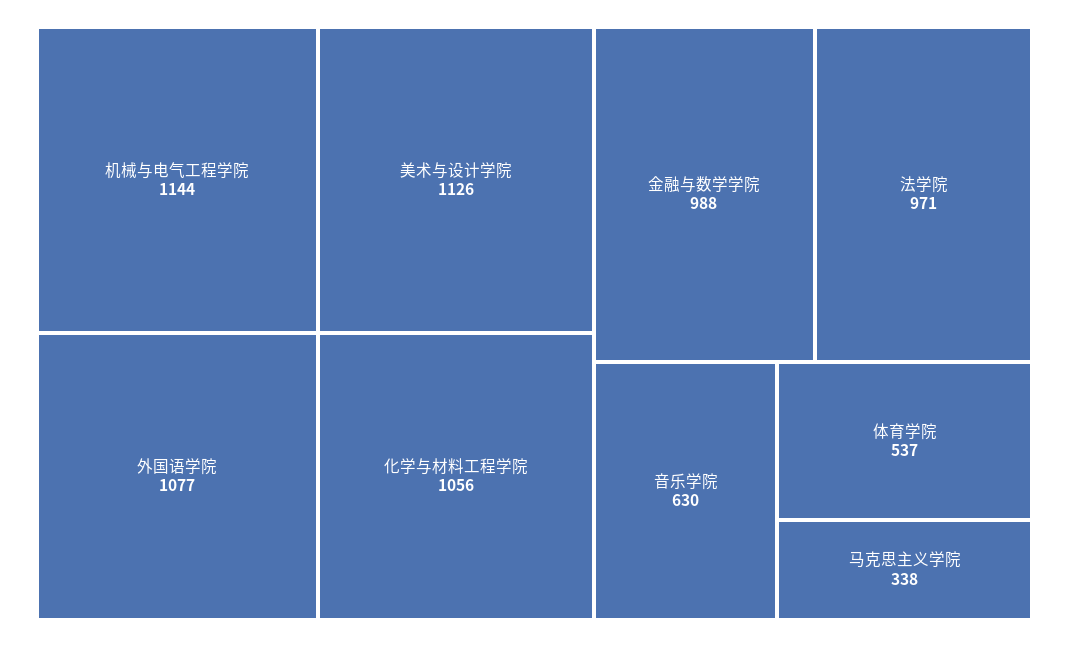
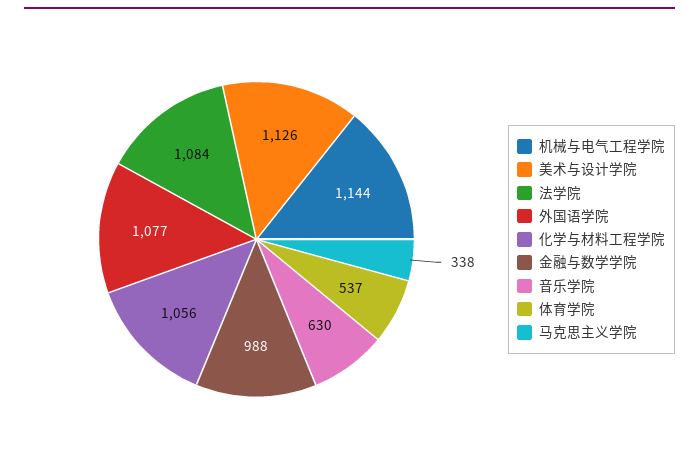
法学院: 971 -> 1084

